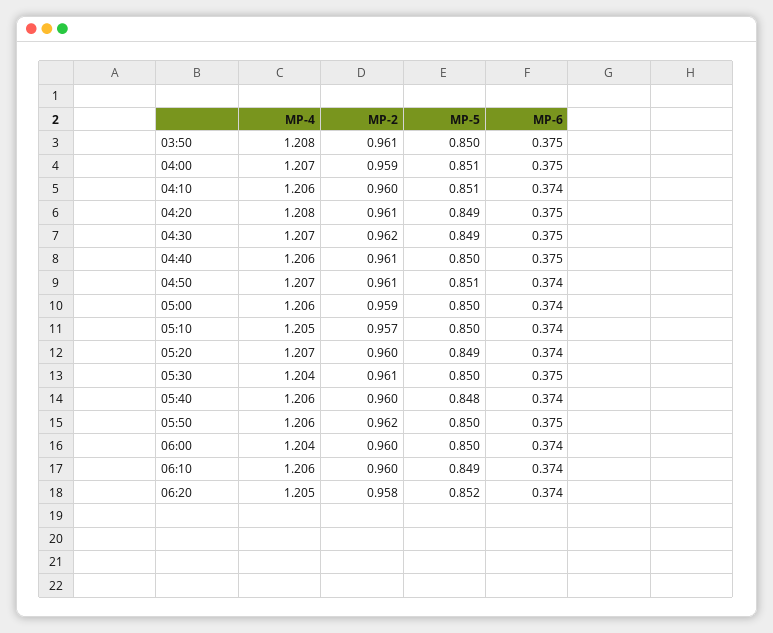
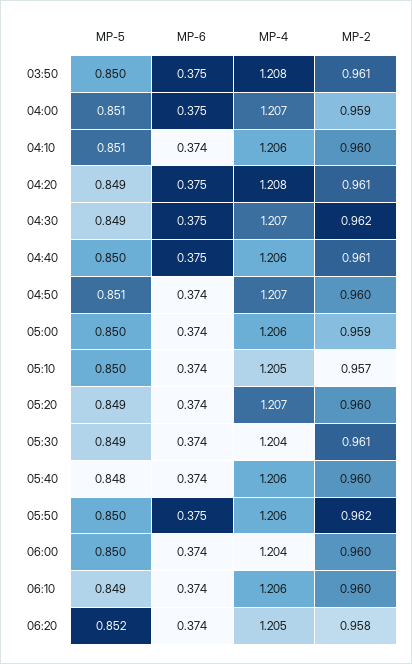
MP-2, 04:50: 0.961 -> 0.96
MP-5, 05:30: 0.85 -> 0.849
MP-6, 05:30: 0.375 -> 0.374

